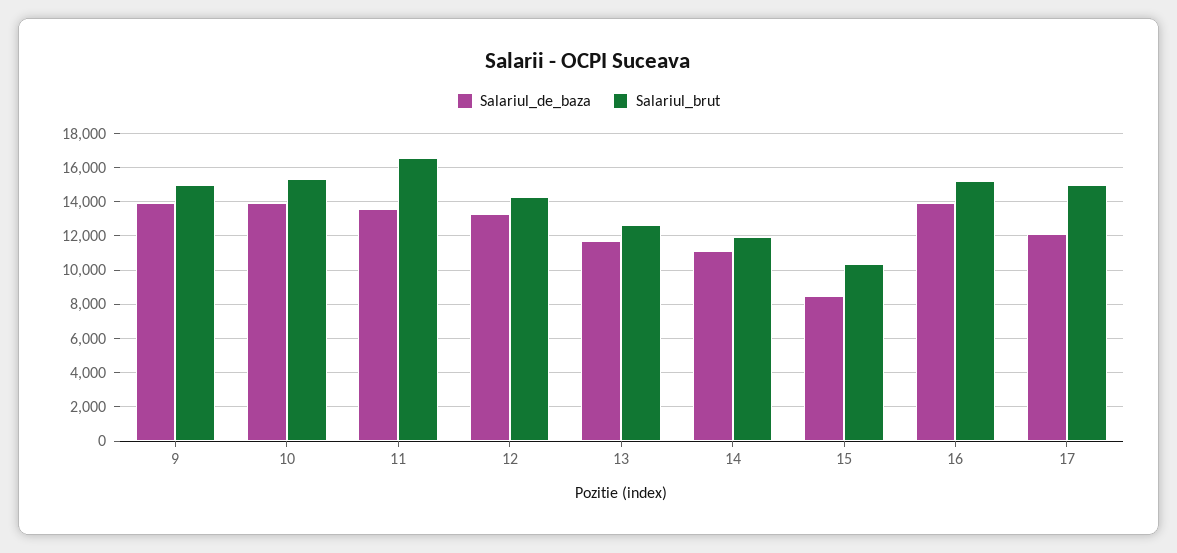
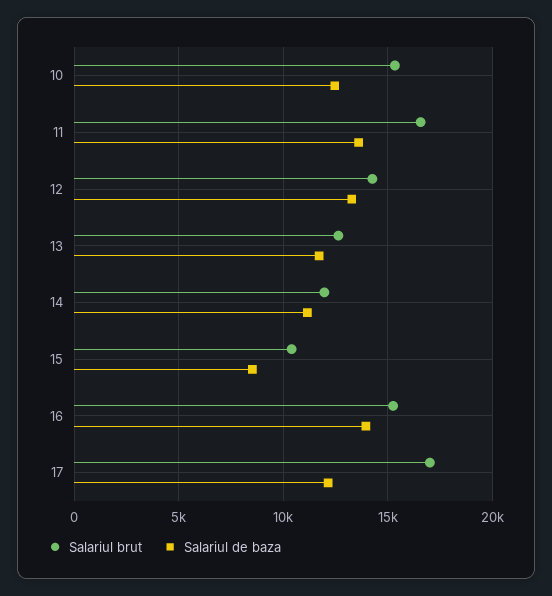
Salariul_de_baza, 9: 14000 -> none
Salariul_brut, 9: 15000 -> none
Salariul_de_baza, 10: 14000 -> 12500
Salariul_brut, 17: 15000 -> 17000

